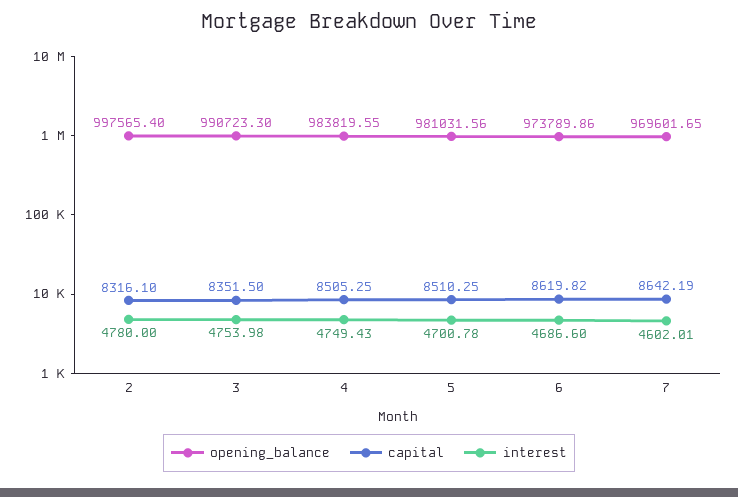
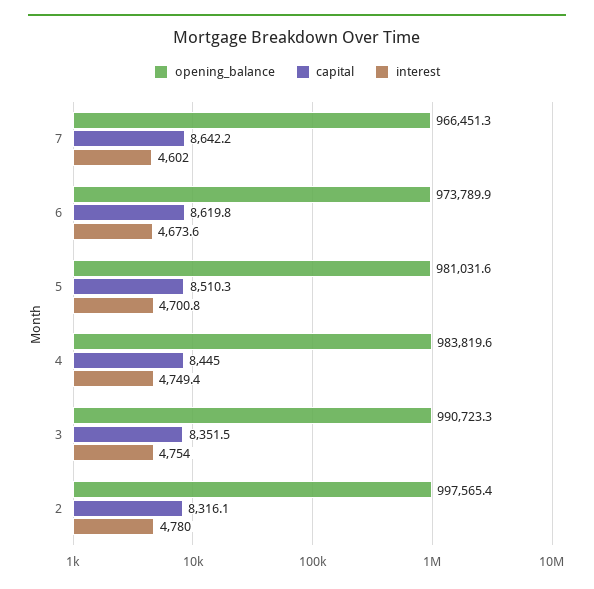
capital, 4: 8505.25 -> 8445
interest, 6: 4686.6 -> 4673.6
opening_balance, 7: 969601.65 -> 966451.3

